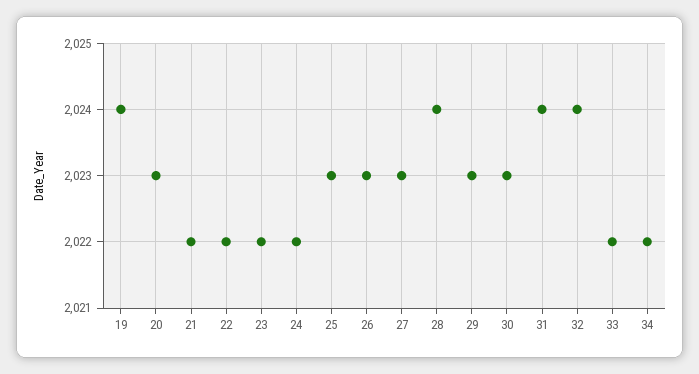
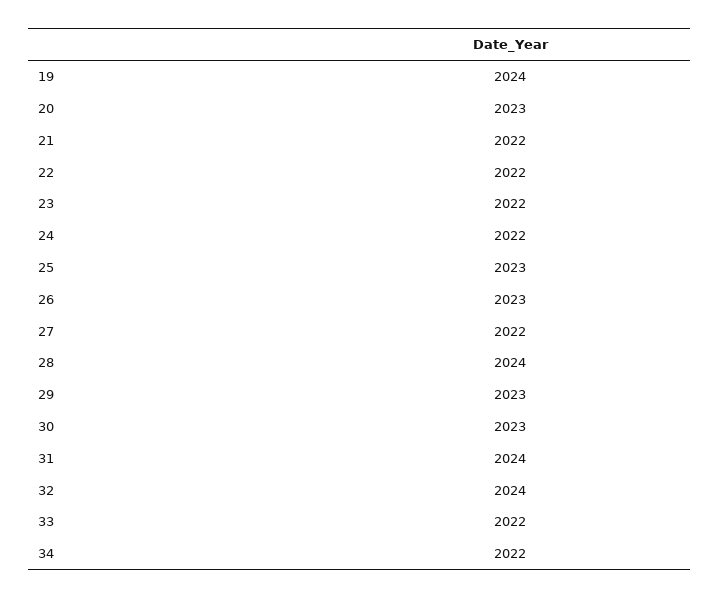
27: 2023 -> 2022

